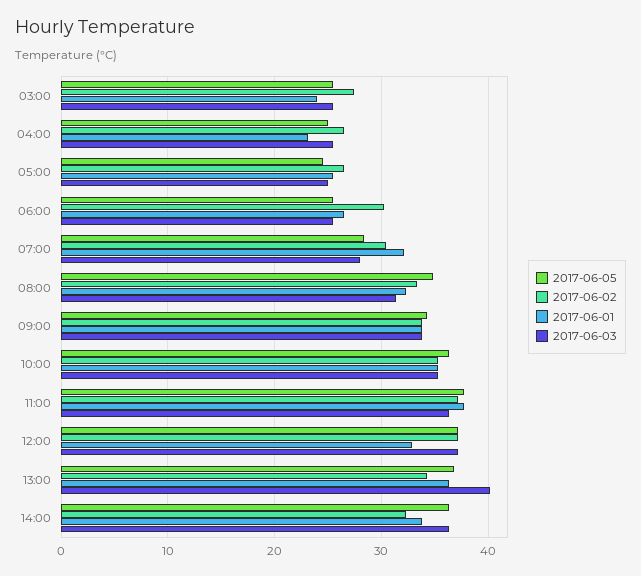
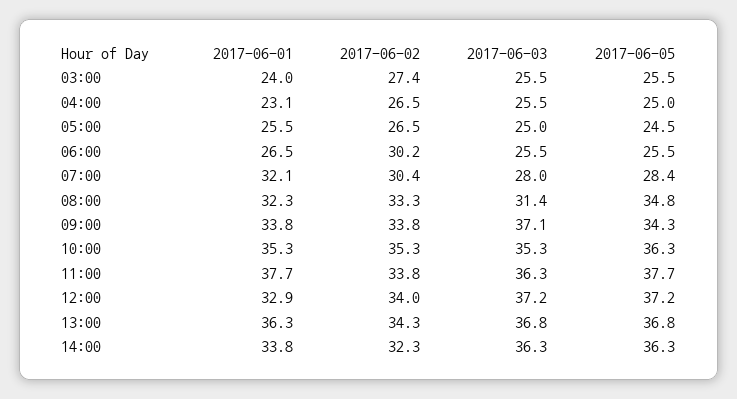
2017-06-03, 09:00: 34 -> 37.1
2017-06-02, 11:00: 37 -> 33.8
2017-06-02, 12:00: 37 -> 34
2017-06-03, 13:00: 40 -> 36.8

